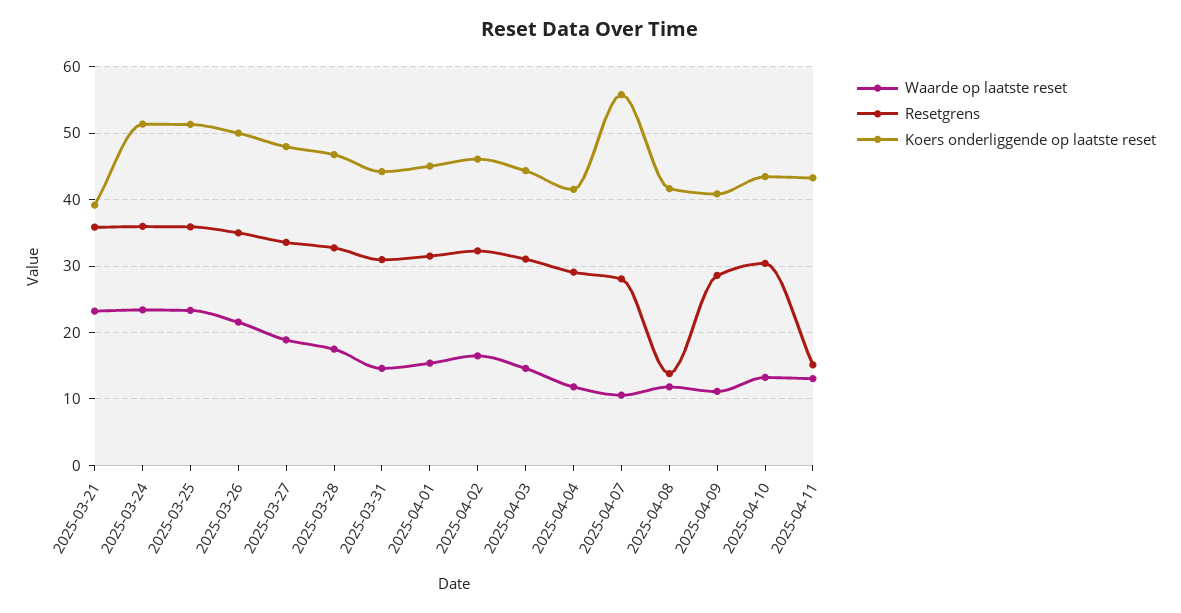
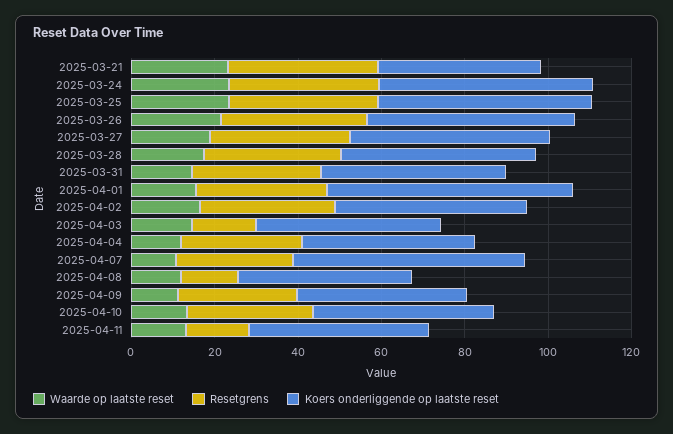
Koers onderliggende op laatste reset, 2025-04-01: 45 -> 60
Resetgrens, 2025-04-03: 31 -> 15

